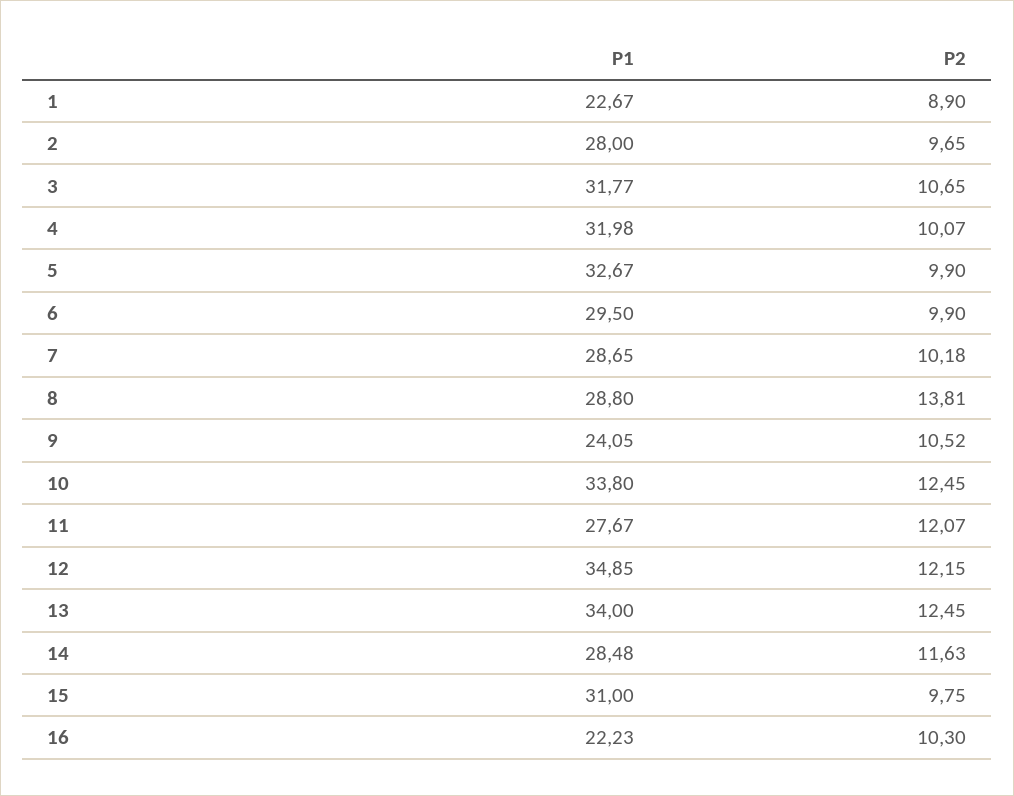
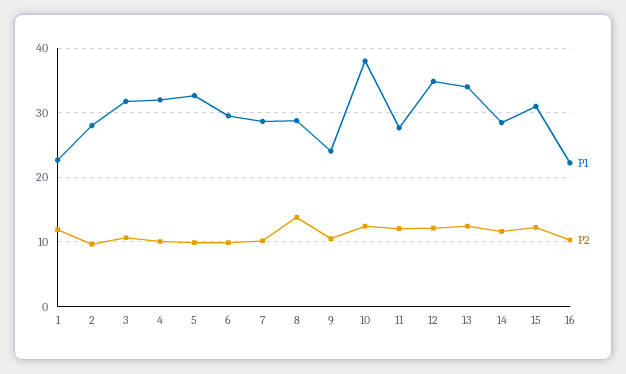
P2, 1: 8.9 -> 12
P1, 10: 33.8 -> 38
P2, 15: 9.75 -> 12

